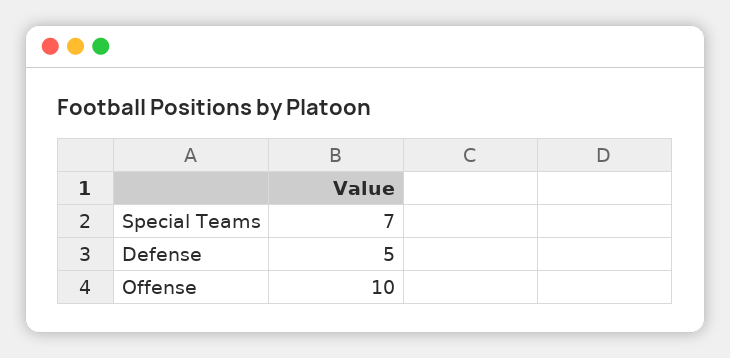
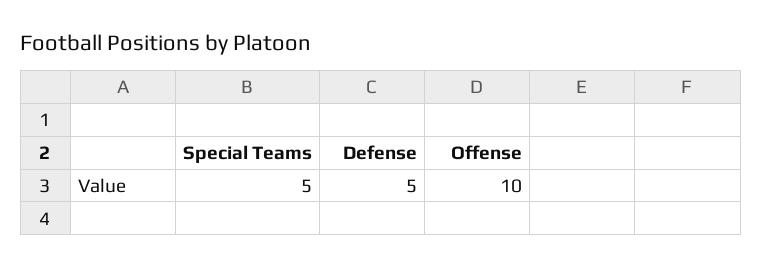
Special Teams: 7 -> 5

